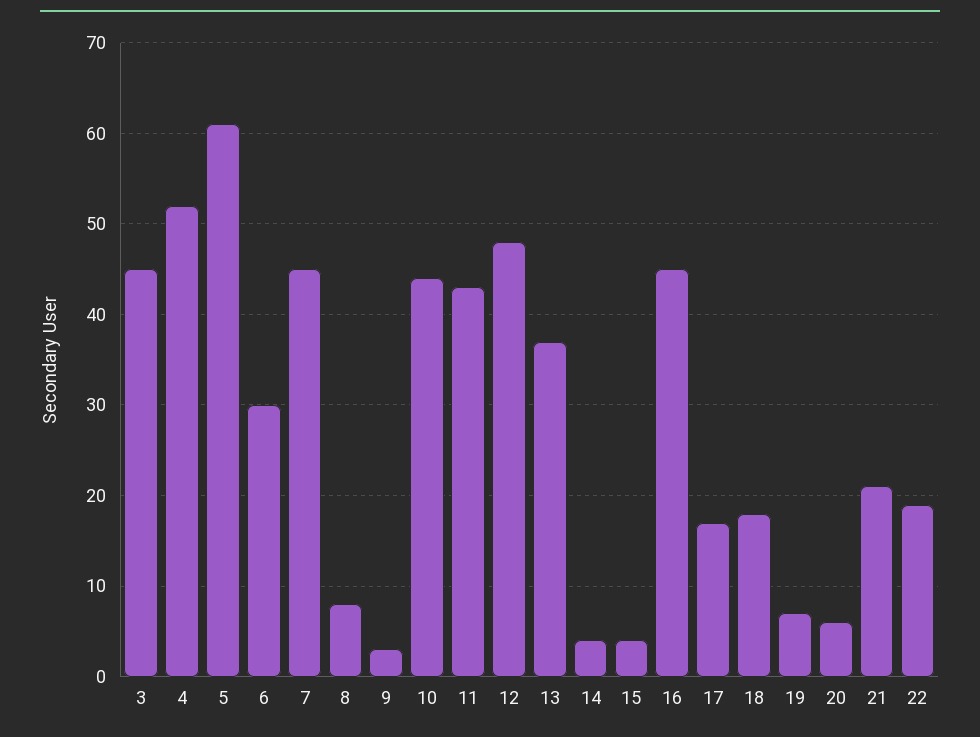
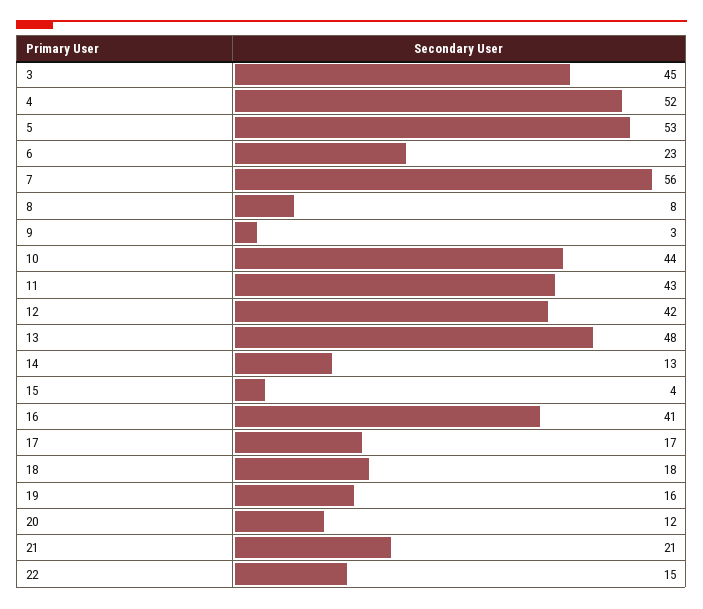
5: 61 -> 53
6: 30 -> 23
7: 45 -> 56
12: 48 -> 42
13: 37 -> 48
14: 4 -> 13
16: 45 -> 41
19: 7 -> 16
20: 6 -> 12
22: 19 -> 15

